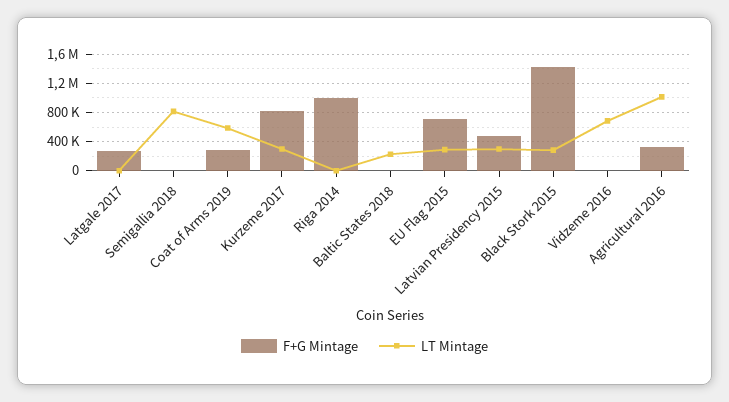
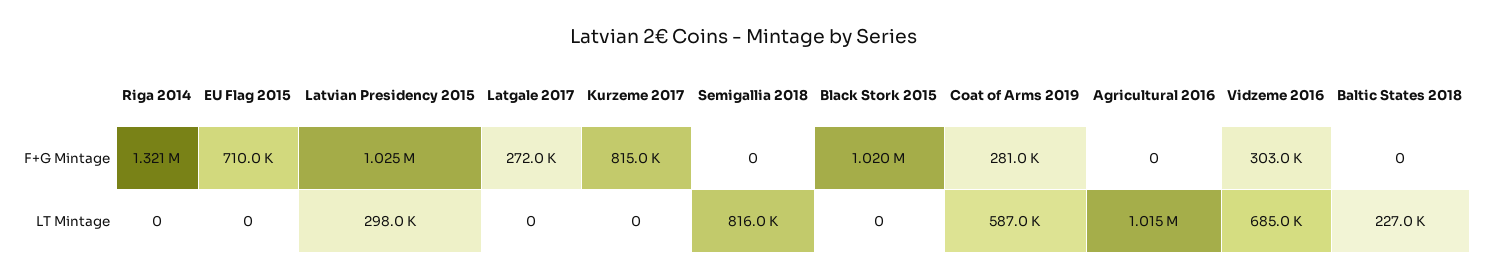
LT Mintage, Kurzeme 2017: 300000 -> 0
F+G Mintage, Riga 2014: 1000000 -> 1321000
LT Mintage, EU Flag 2015: 300000 -> 0
F+G Mintage, Latvian Presidency 2015: 500000 -> 1025000
F+G Mintage, Black Stork 2015: 1400000 -> 1020000
LT Mintage, Black Stork 2015: 300000 -> 0
F+G Mintage, Vidzeme 2016: 0 -> 303000
F+G Mintage, Agricultural 2016: 300000 -> 0

